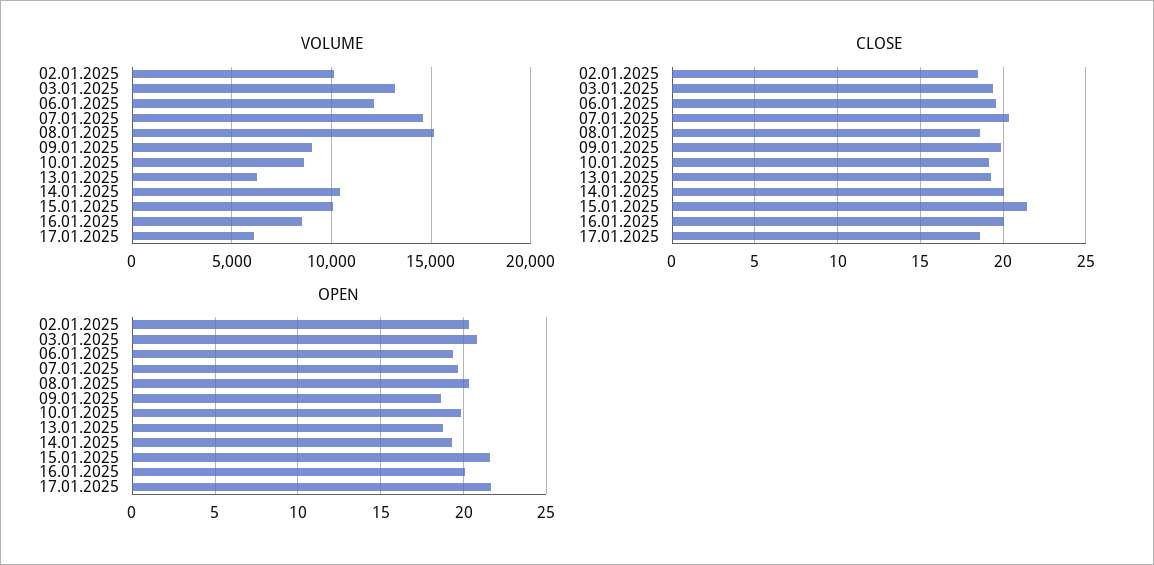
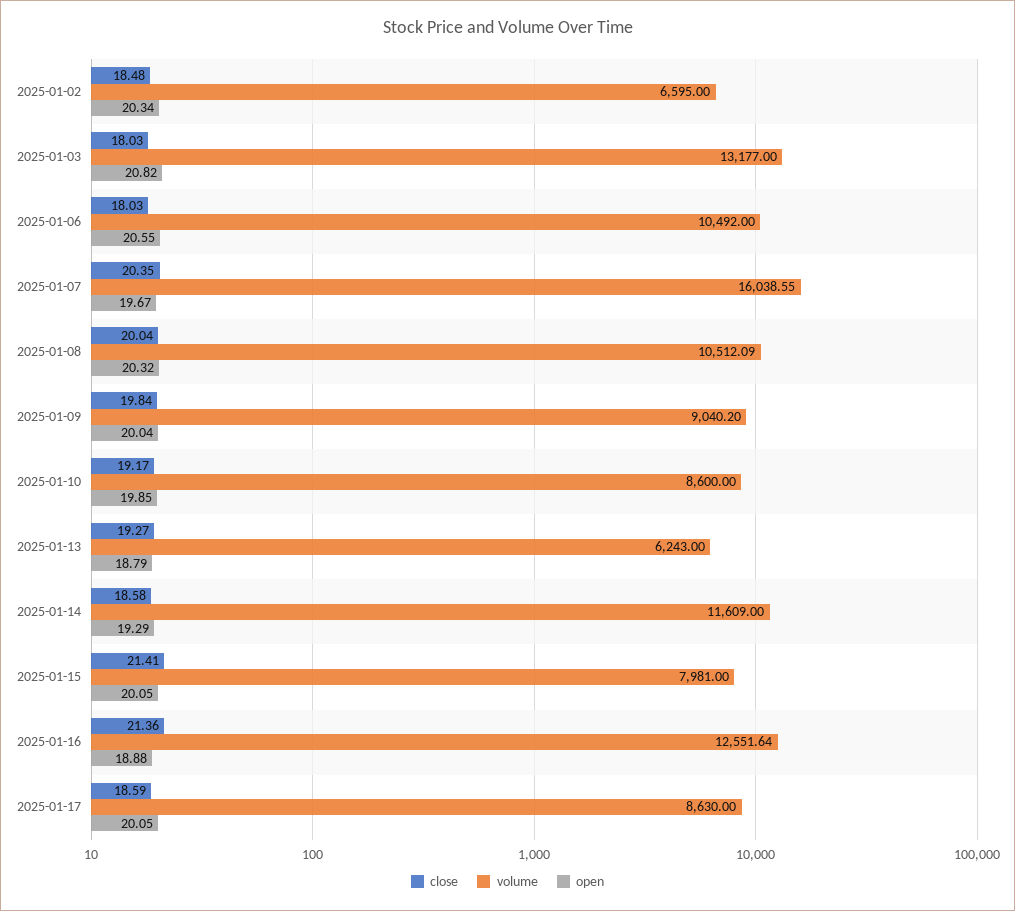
VOLUME, 02.01.2025: 10000 -> 6595
VOLUME, 06.01.2025: 12000 -> 10492
VOLUME, 07.01.2025: 14500 -> 16038.55
VOLUME, 08.01.2025: 15000 -> 10512.09
VOLUME, 14.01.2025: 10500 -> 11609
VOLUME, 15.01.2025: 10000 -> 7981
VOLUME, 16.01.2025: 8500 -> 12551.64
VOLUME, 17.01.2025: 6000 -> 8630
CLOSE, 03.01.2025: 19.5 -> 18.03
CLOSE, 06.01.2025: 19.5 -> 18.03
CLOSE, 08.01.2025: 18.5 -> 20.04
CLOSE, 14.01.2025: 20 -> 18.58
CLOSE, 16.01.2025: 20 -> 21.36
OPEN, 06.01.2025: 19.5 -> 20.55
OPEN, 09.01.2025: 18.5 -> 20.04
OPEN, 15.01.2025: 21.5 -> 20.05
OPEN, 16.01.2025: 20 -> 18.88
OPEN, 17.01.2025: 21.5 -> 20.05

